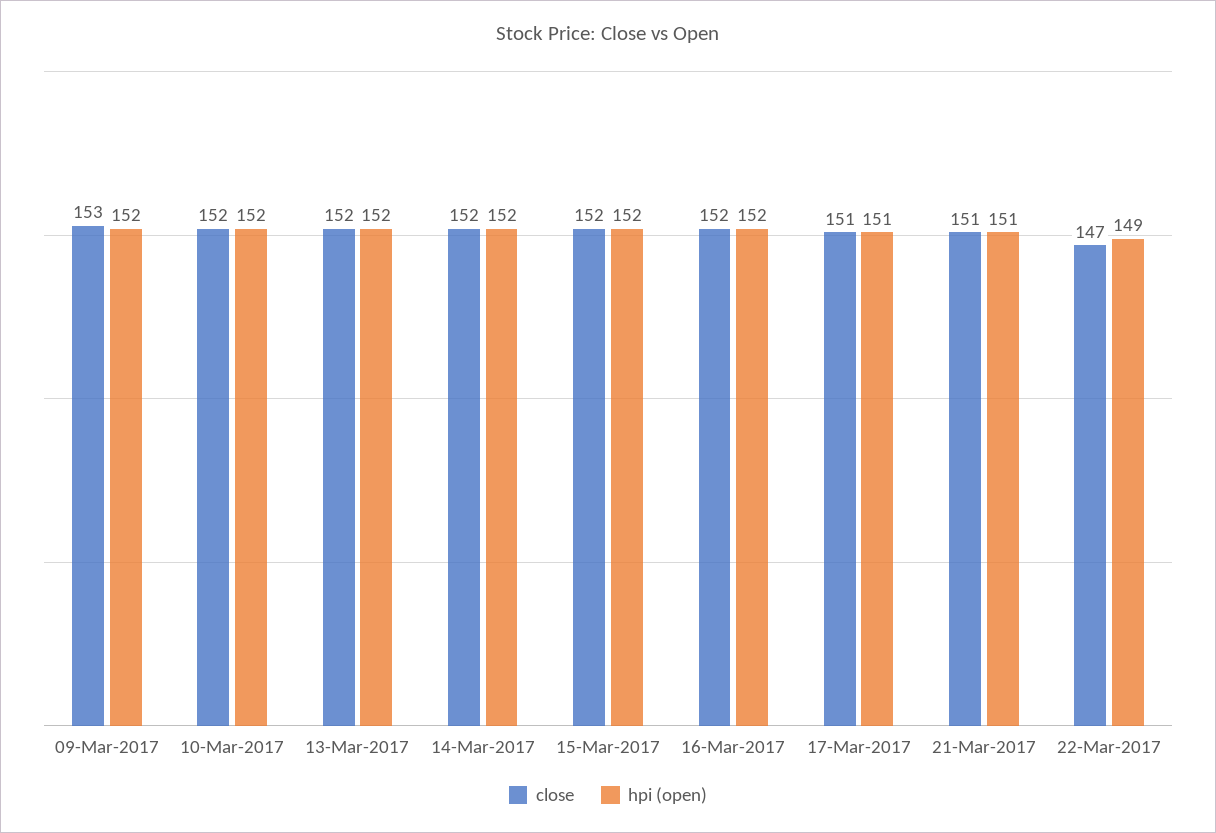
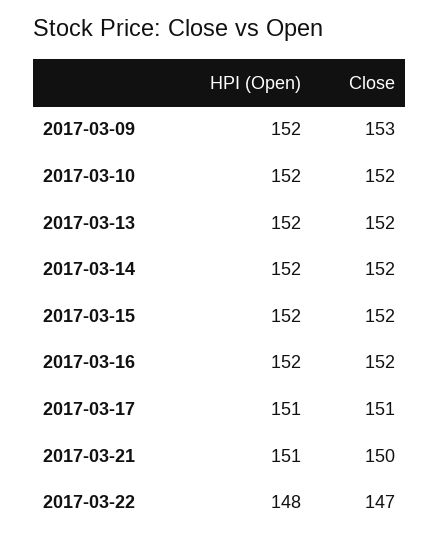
close, 21-Mar-2017: 151 -> 150
hpi (open), 22-Mar-2017: 149 -> 148

